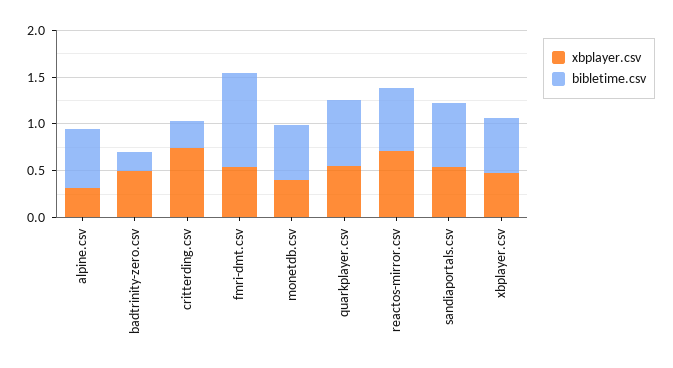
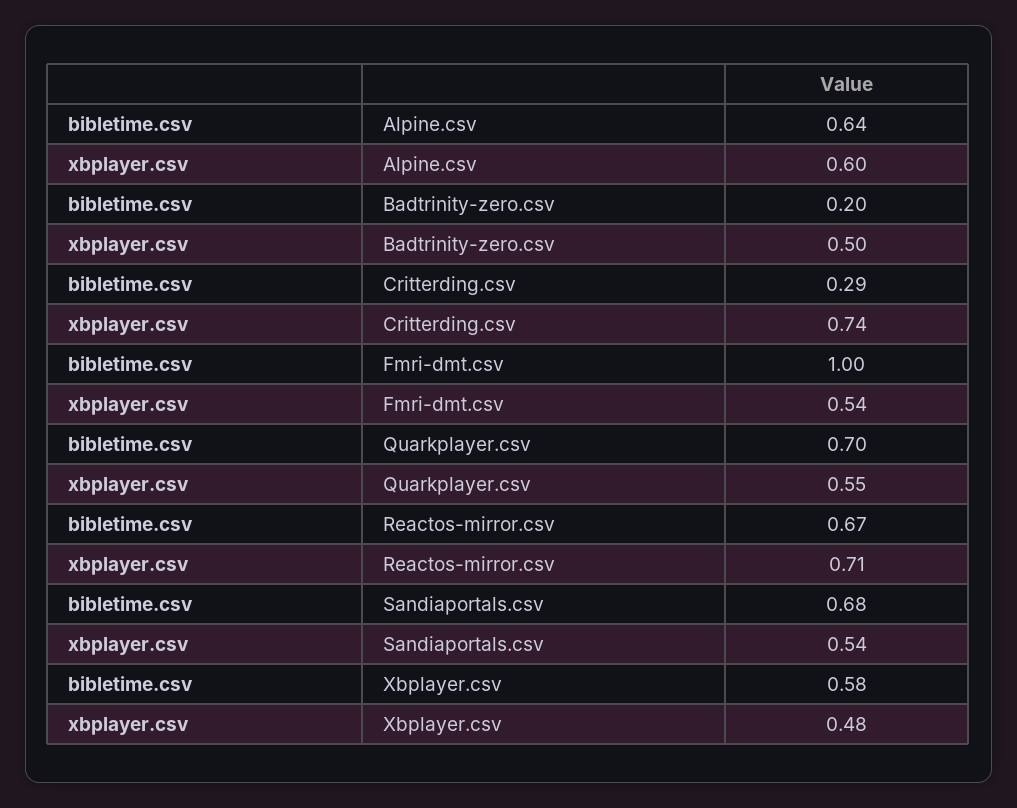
xbplayer.csv, alpine.csv: 0.3 -> 0.6
xbplayer.csv, monetdb.csv: 0.4 -> none
bibletime.csv, monetdb.csv: 0.6 -> none

